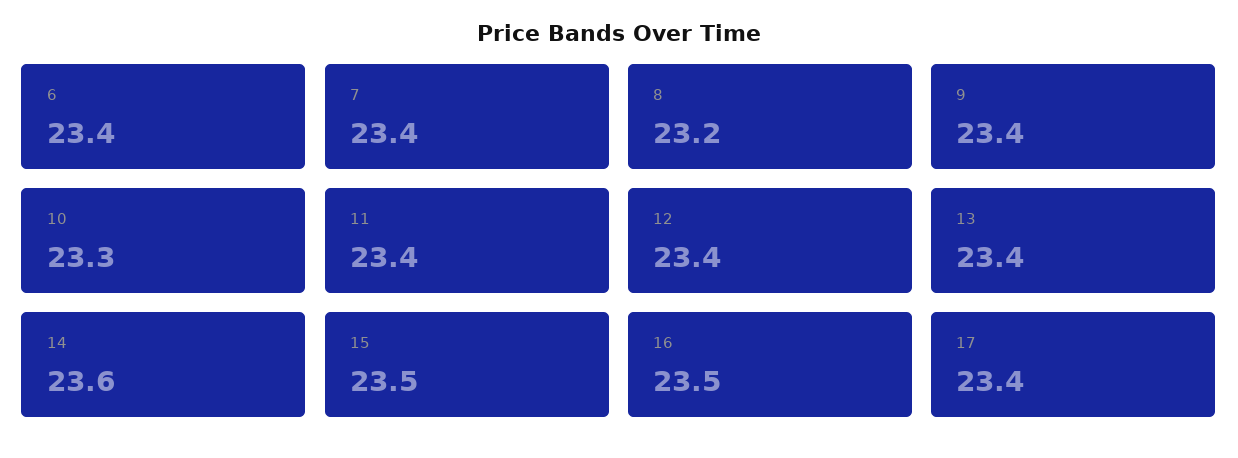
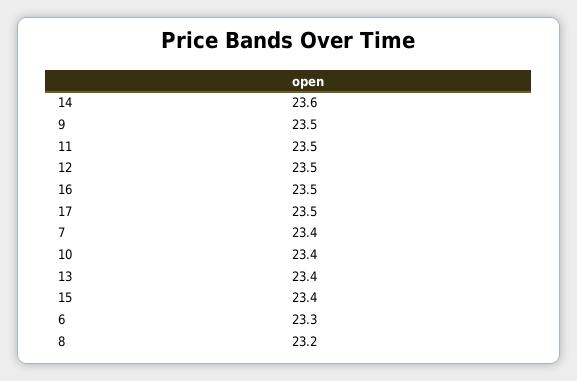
6: 23.4 -> 23.3
9: 23.4 -> 23.5
10: 23.3 -> 23.4
11: 23.4 -> 23.5
12: 23.4 -> 23.5
15: 23.5 -> 23.4
17: 23.4 -> 23.5

